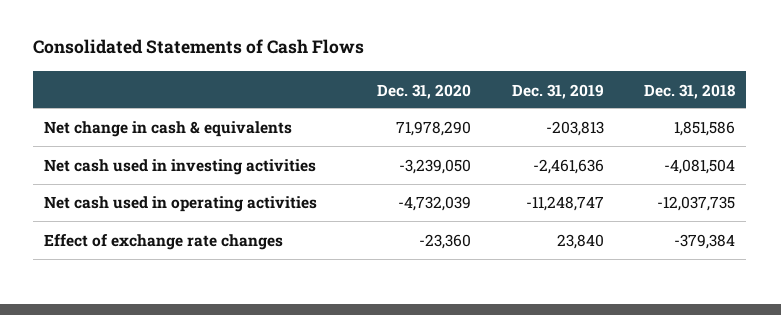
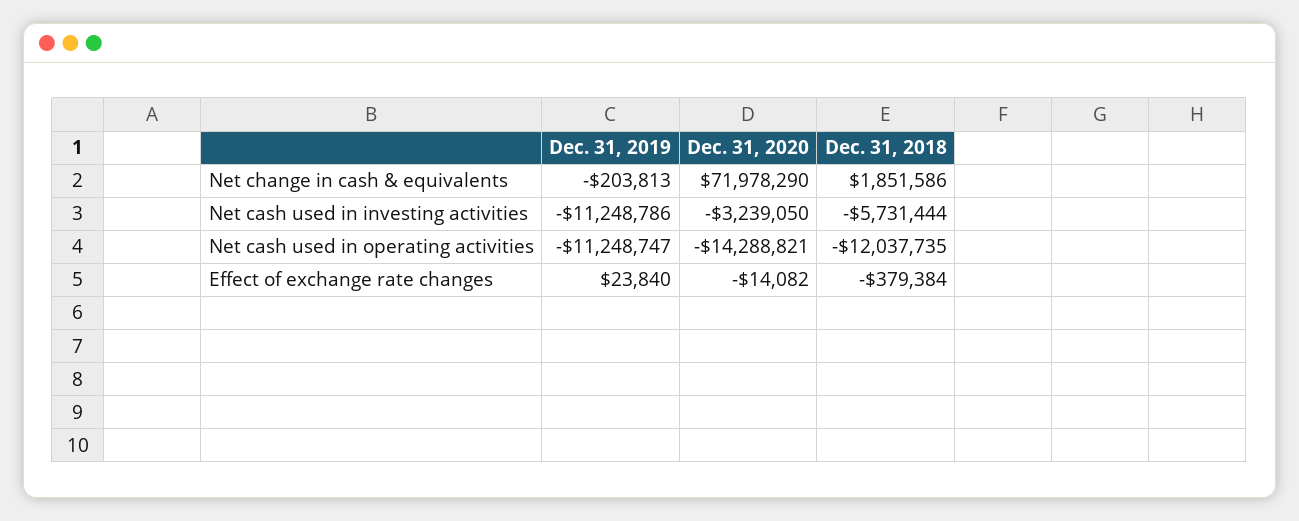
Dec. 31, 2019, Net cash used in investing activities: -2461636 -> -11248786
Dec. 31, 2018, Net cash used in investing activities: -4081504 -> -5731444
Dec. 31, 2020, Net cash used in operating activities: -4732039 -> -14288821
Dec. 31, 2020, Effect of exchange rate changes: -23360 -> -14082

